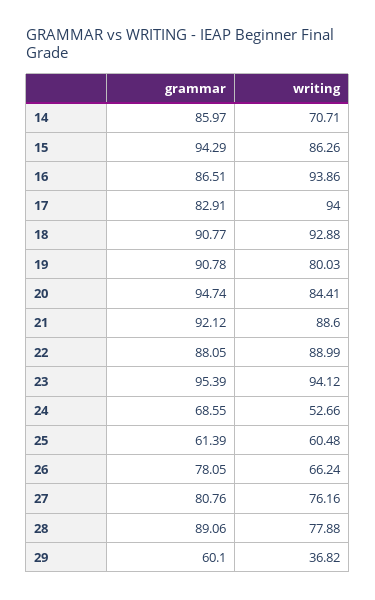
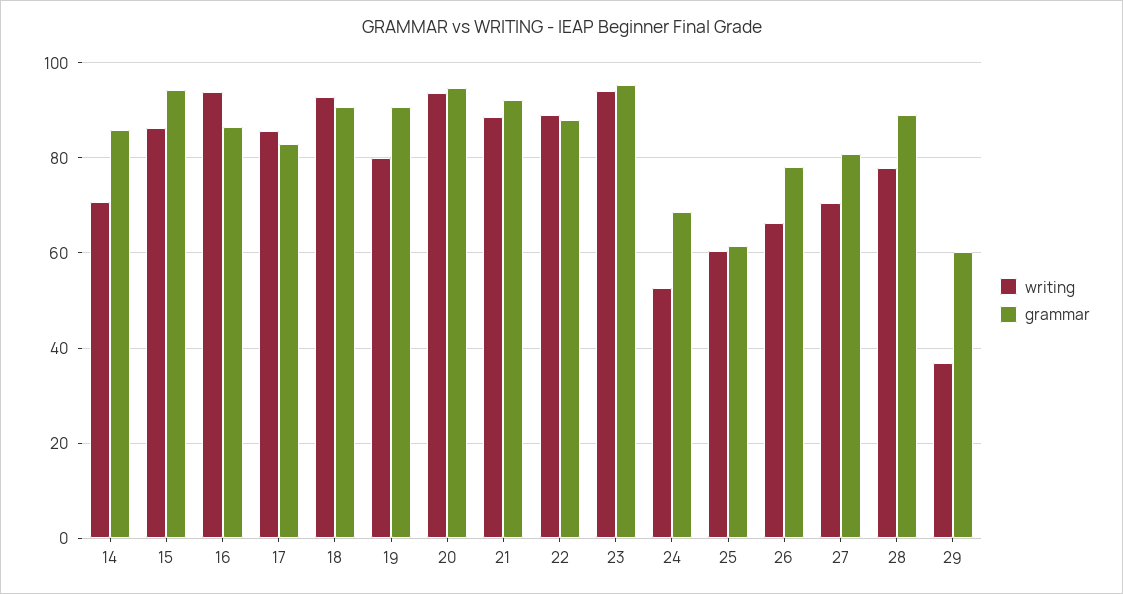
writing, 17: 94 -> 86
writing, 20: 84.41 -> 94
writing, 27: 76.16 -> 70

